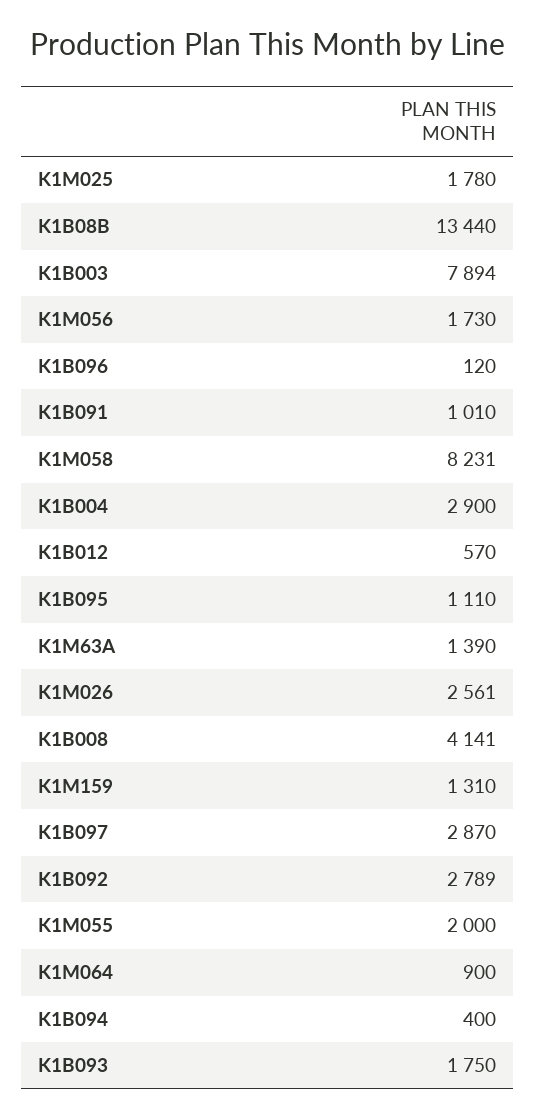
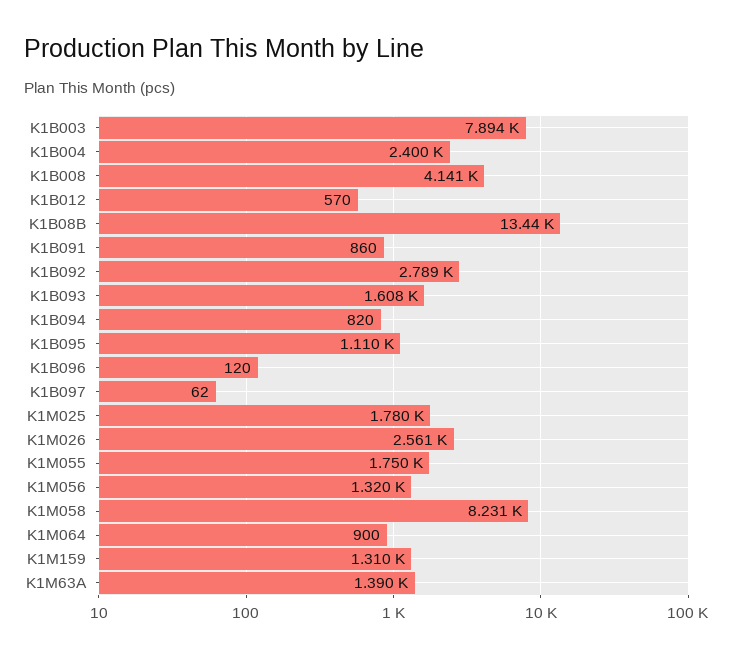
K1M056: 1730 -> 1320
K1B091: 1010 -> 860
K1B004: 2900 -> 2400
K1B097: 2870 -> 62
K1M055: 2000 -> 1750
K1B094: 400 -> 820
K1B093: 1750 -> 1608

